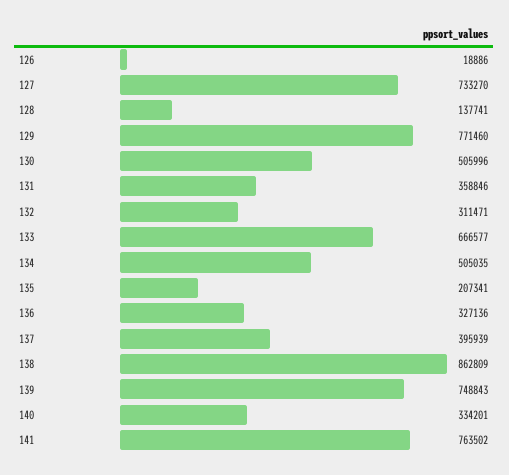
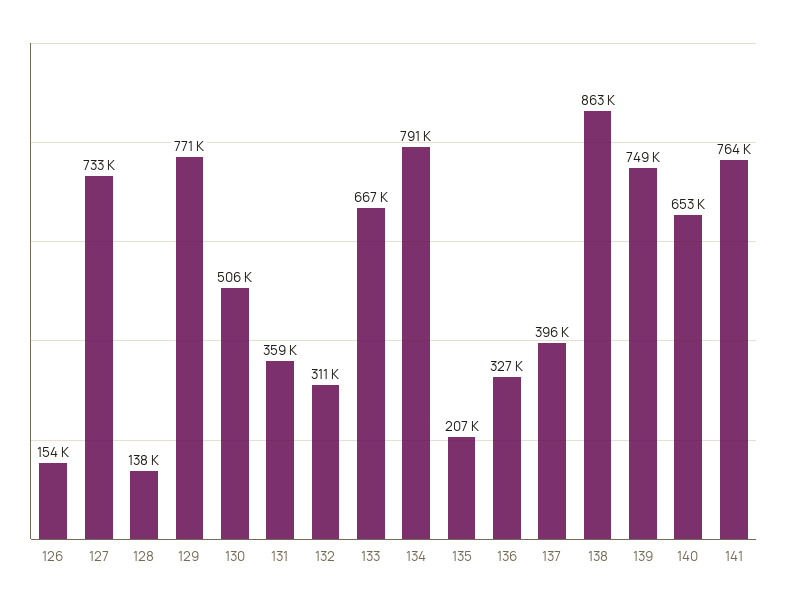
126: 18886 -> 154000
134: 505035 -> 791000
140: 334201 -> 653000

